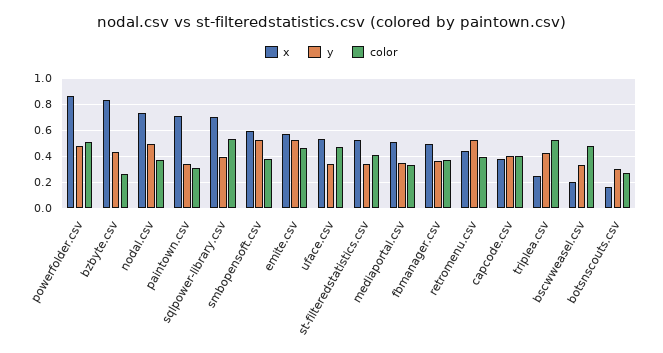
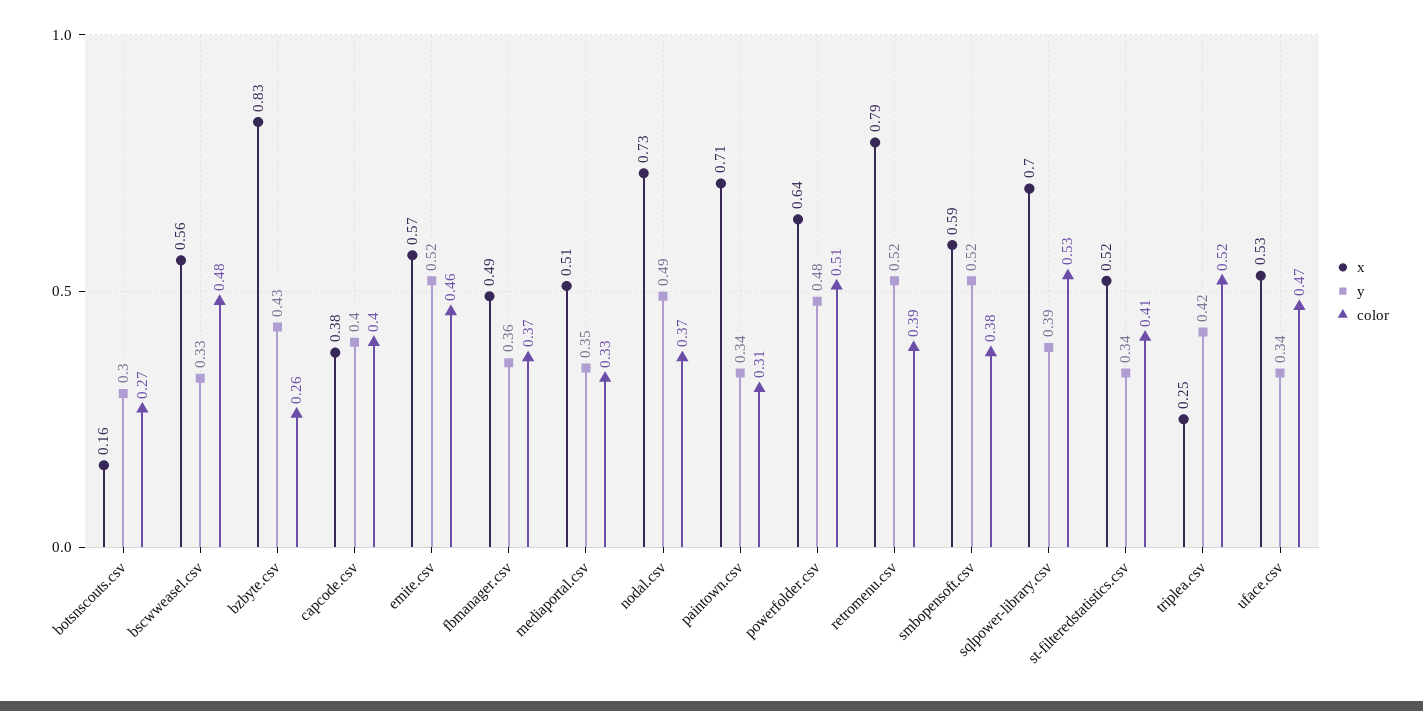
x, powerfolder.csv: 0.85 -> 0.64
x, retromenu.csv: 0.45 -> 0.79
x, bscwweasel.csv: 0.2 -> 0.56

